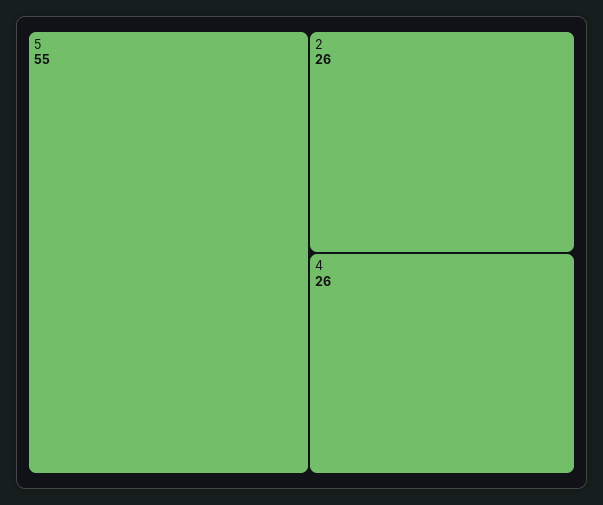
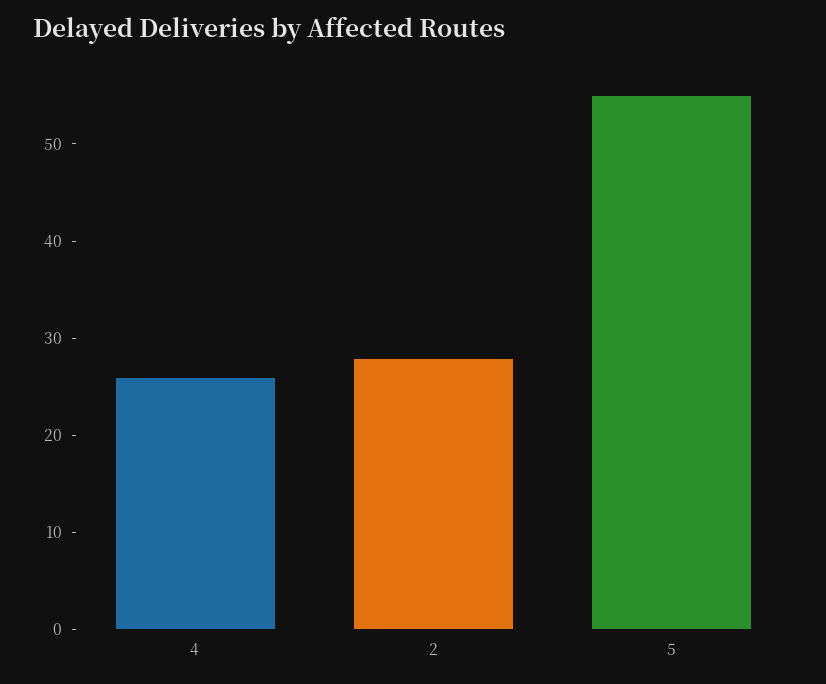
2: 26 -> 28

